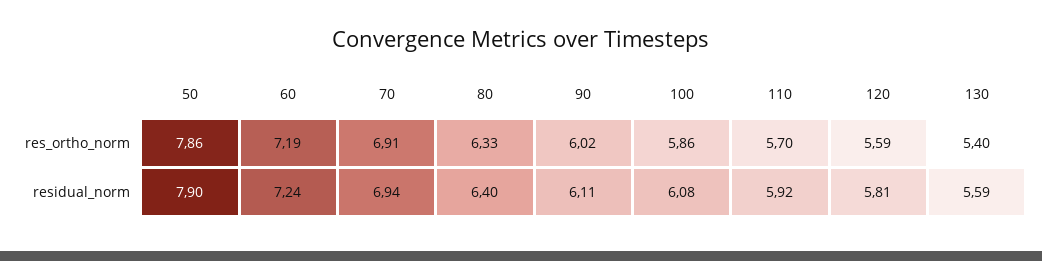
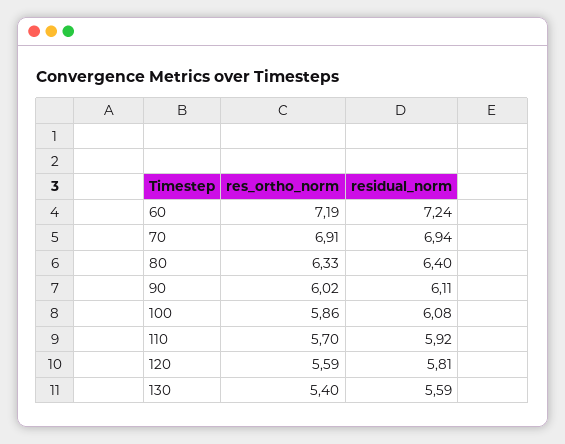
50, res_ortho_norm: 7.86 -> none
50, residual_norm: 7.9 -> none

